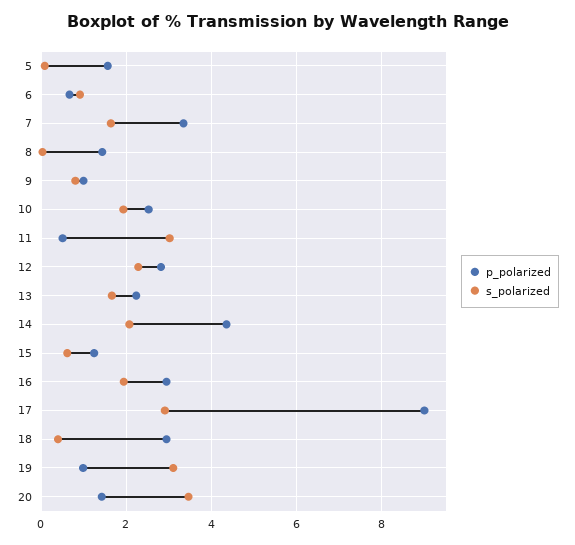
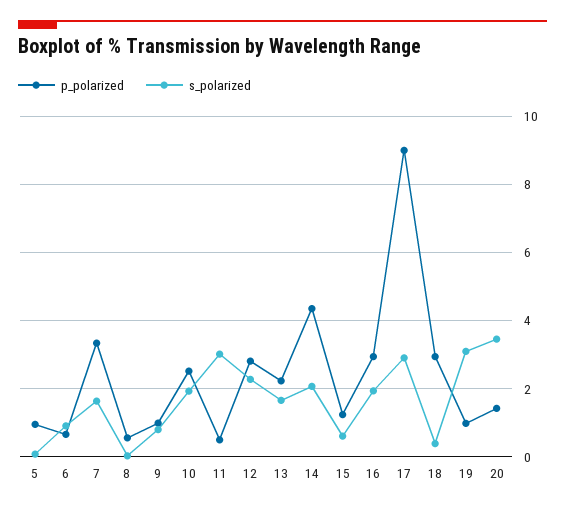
p_polarized, 5: 1.6 -> 1
p_polarized, 8: 1.4 -> 0.6

